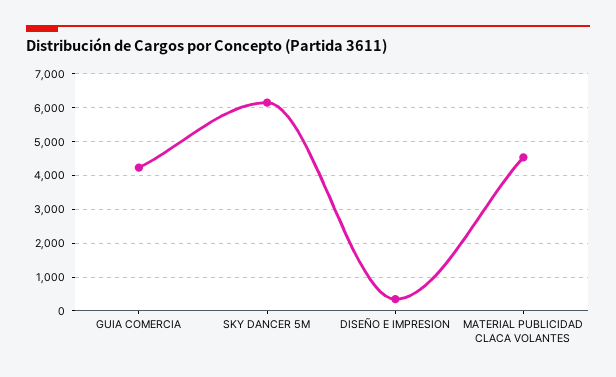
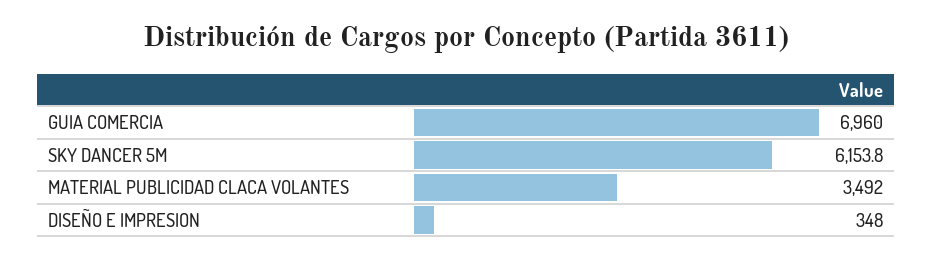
GUIA COMERCIA: 4200 -> 6960
MATERIAL PUBLICIDAD CLACA VOLANTES: 4600 -> 3492

